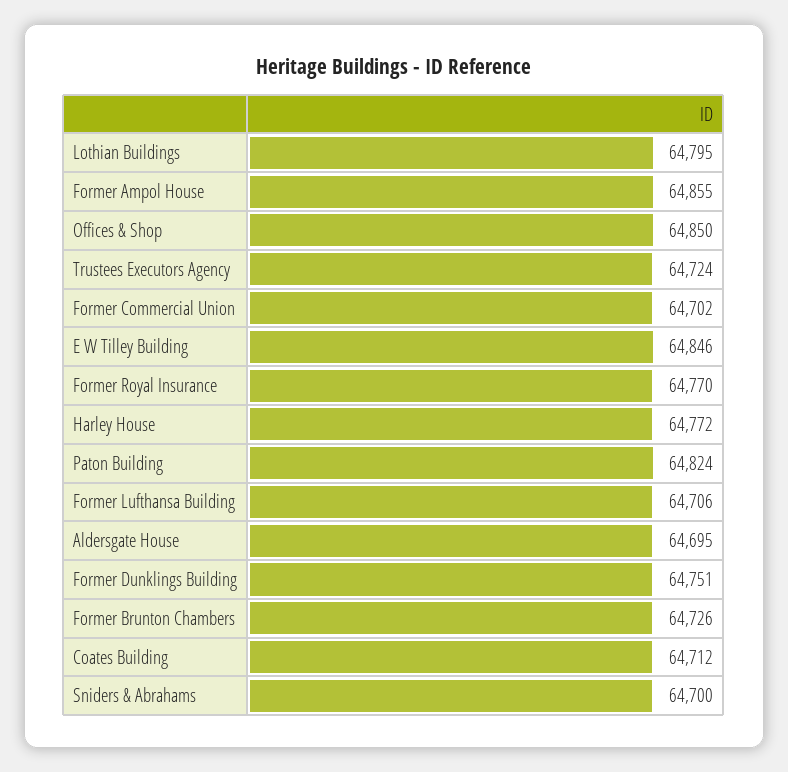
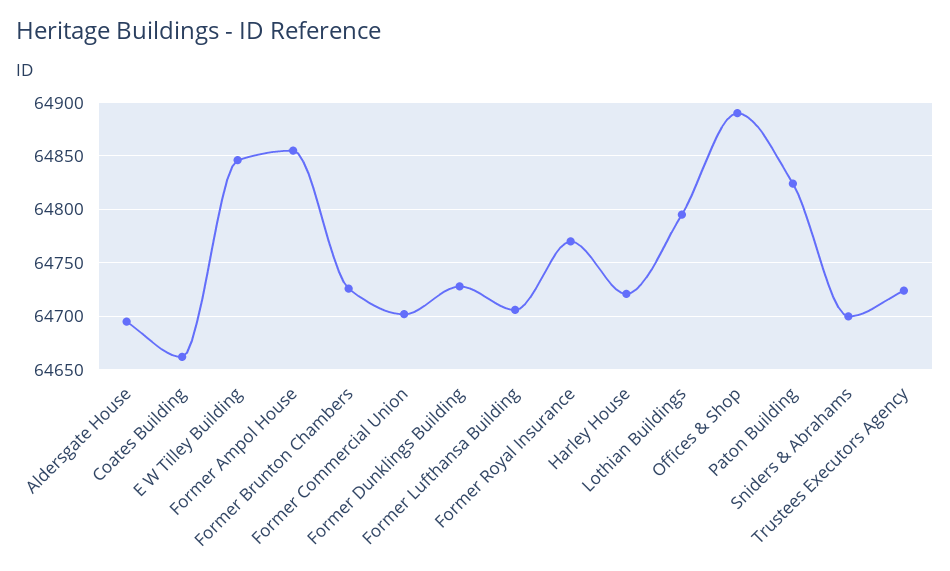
Offices & Shop: 64850 -> 64890
Harley House: 64772 -> 64720
Former Dunklings Building: 64751 -> 64730
Coates Building: 64712 -> 64660

